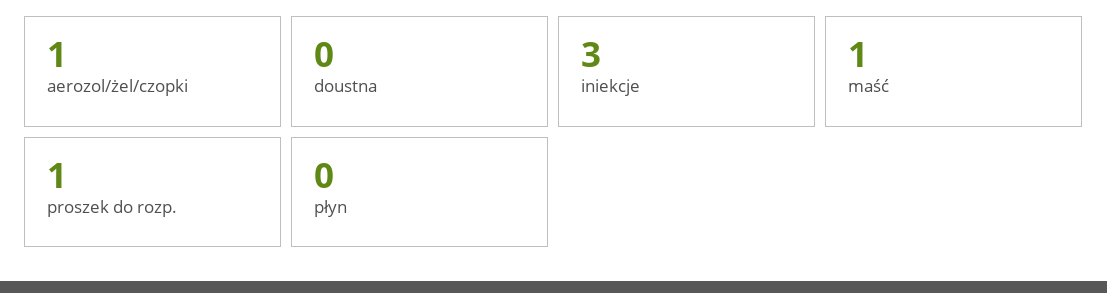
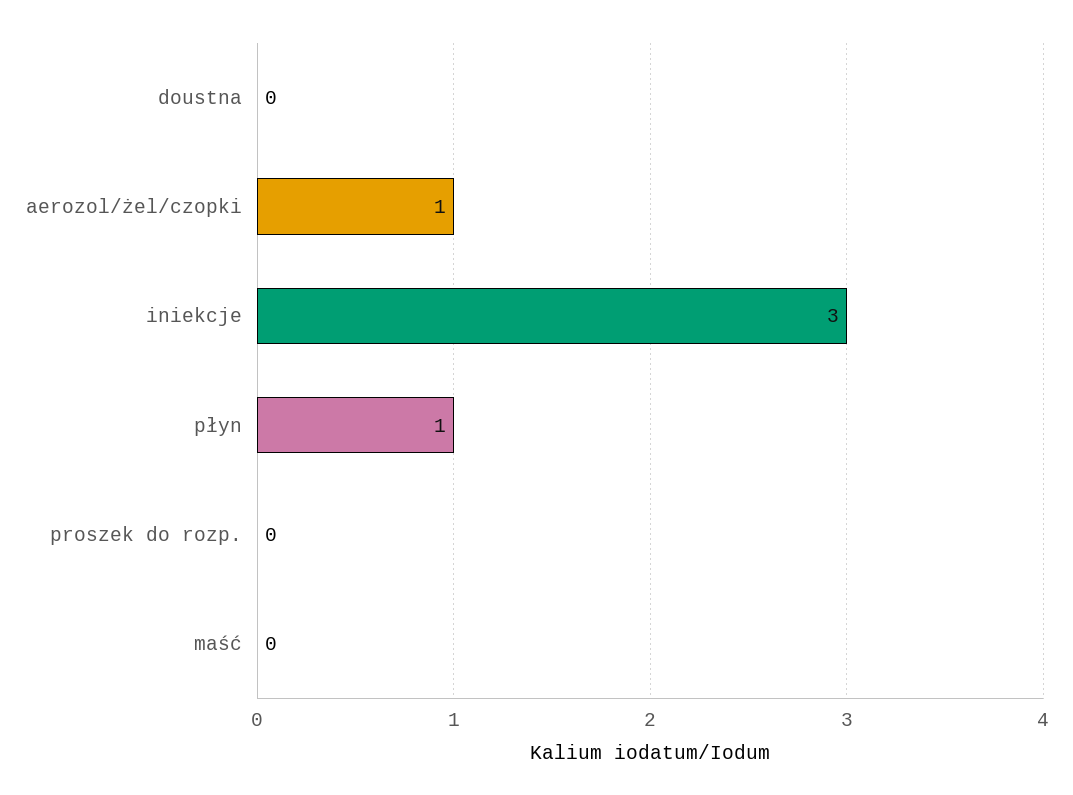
maść: 1 -> 0
proszek do rozp.: 1 -> 0
płyn: 0 -> 1

